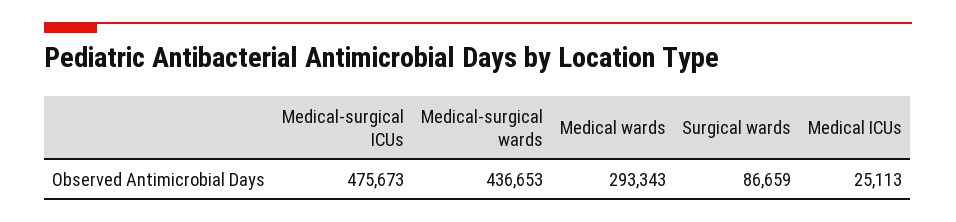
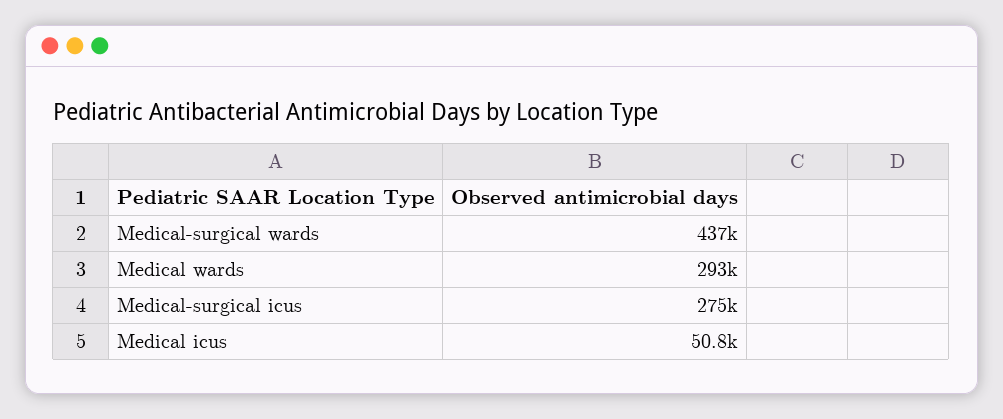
Medical-surgical ICUs: 475673 -> 275000
Surgical wards: 86659 -> none
Medical ICUs: 25113 -> 50800

